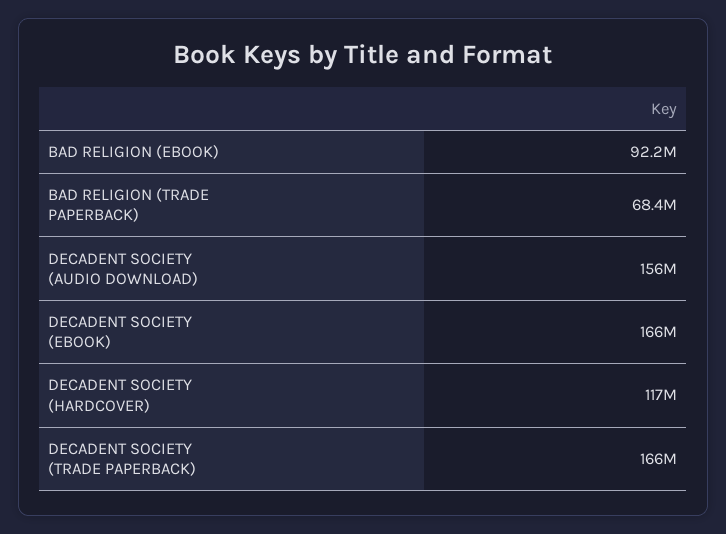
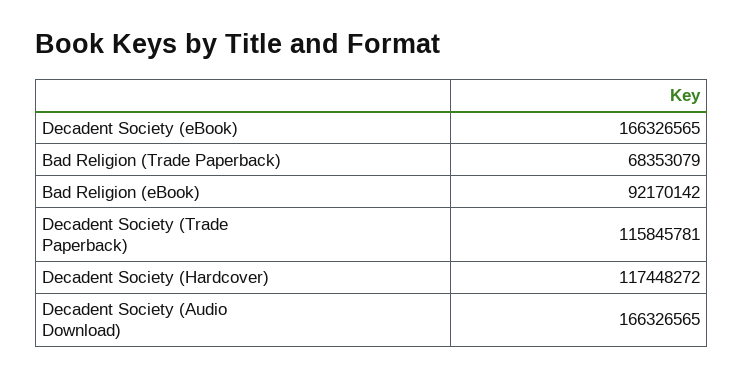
DECADENT SOCIETY (AUDIO DOWNLOAD): 156000000 -> 166326565
DECADENT SOCIETY (TRADE PAPERBACK): 166000000 -> 115845781

